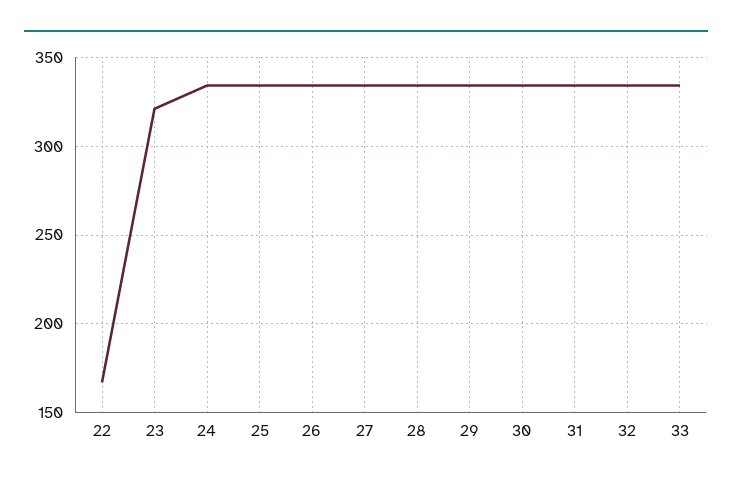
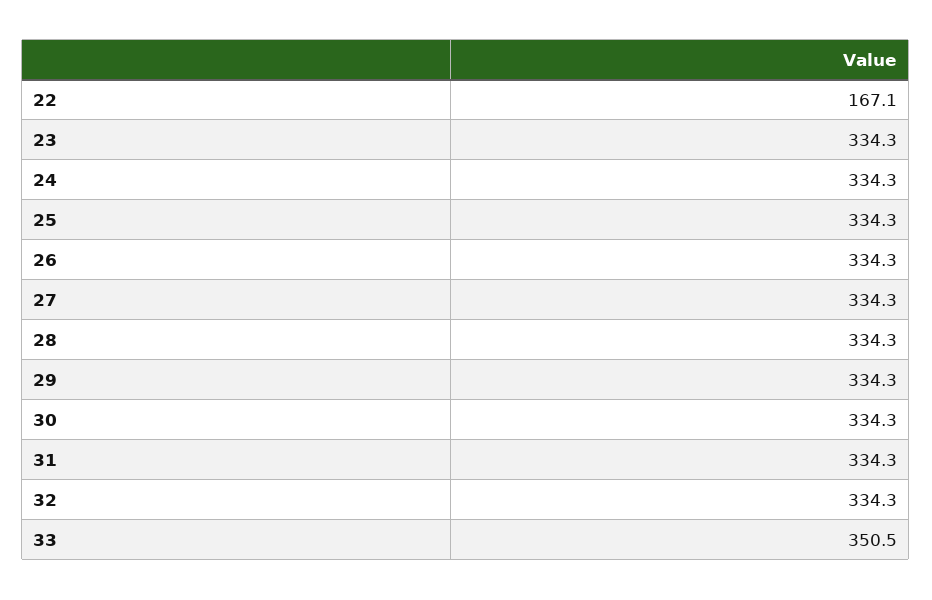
23: 320 -> 334.3
33: 335 -> 350.5

